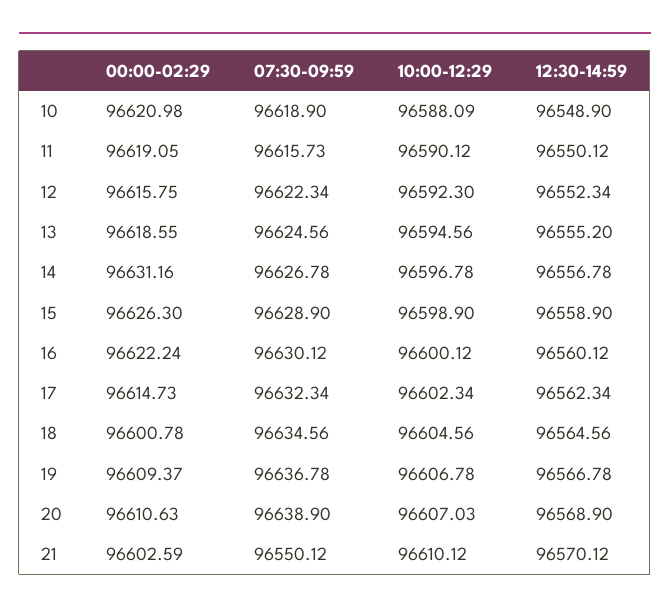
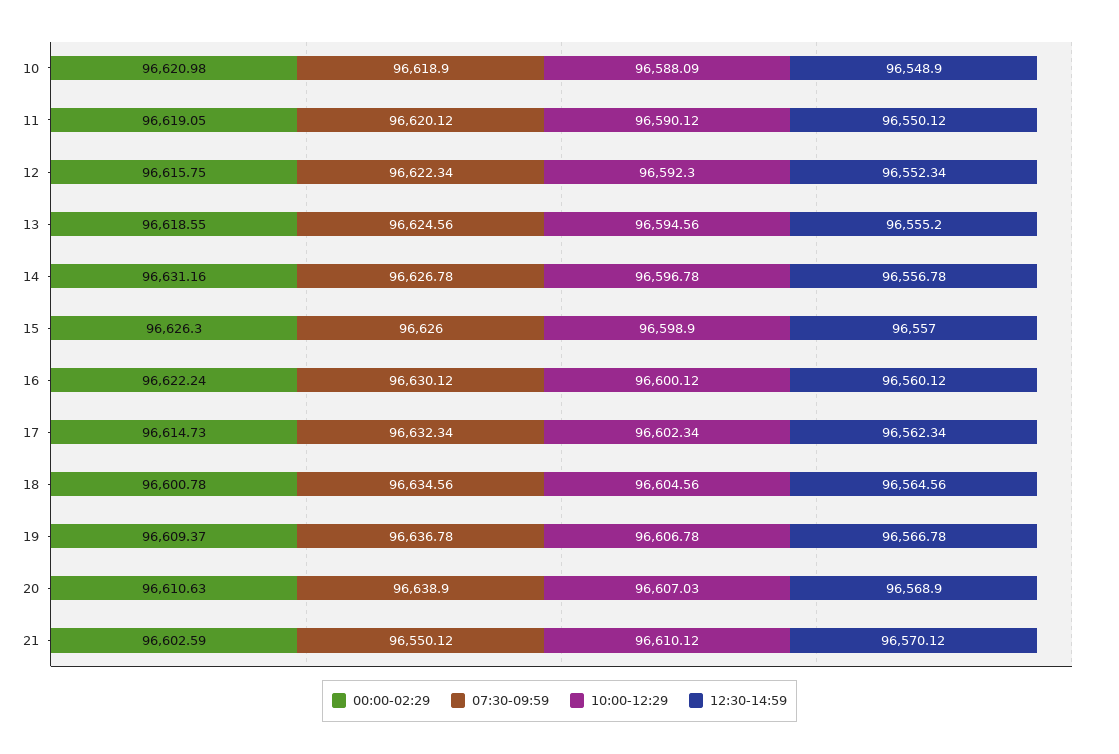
07:30-09:59, 11: 96615.73 -> 96620.12
07:30-09:59, 15: 96628.9 -> 96626
12:30-14:59, 15: 96558.9 -> 96557

